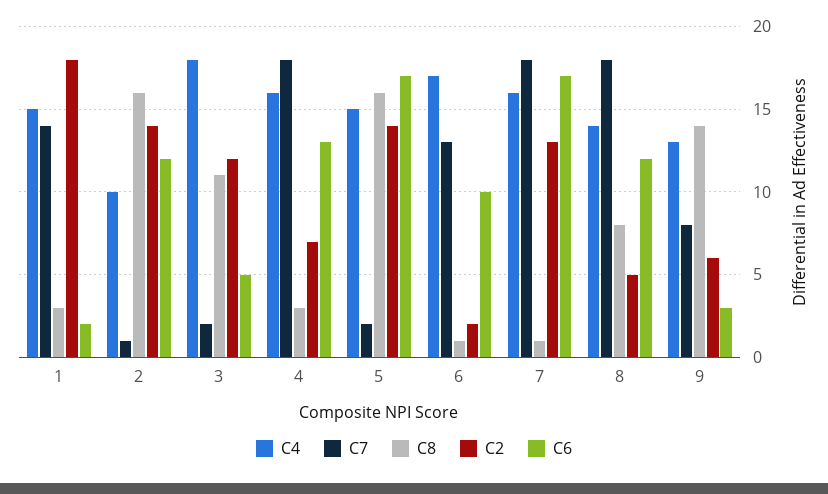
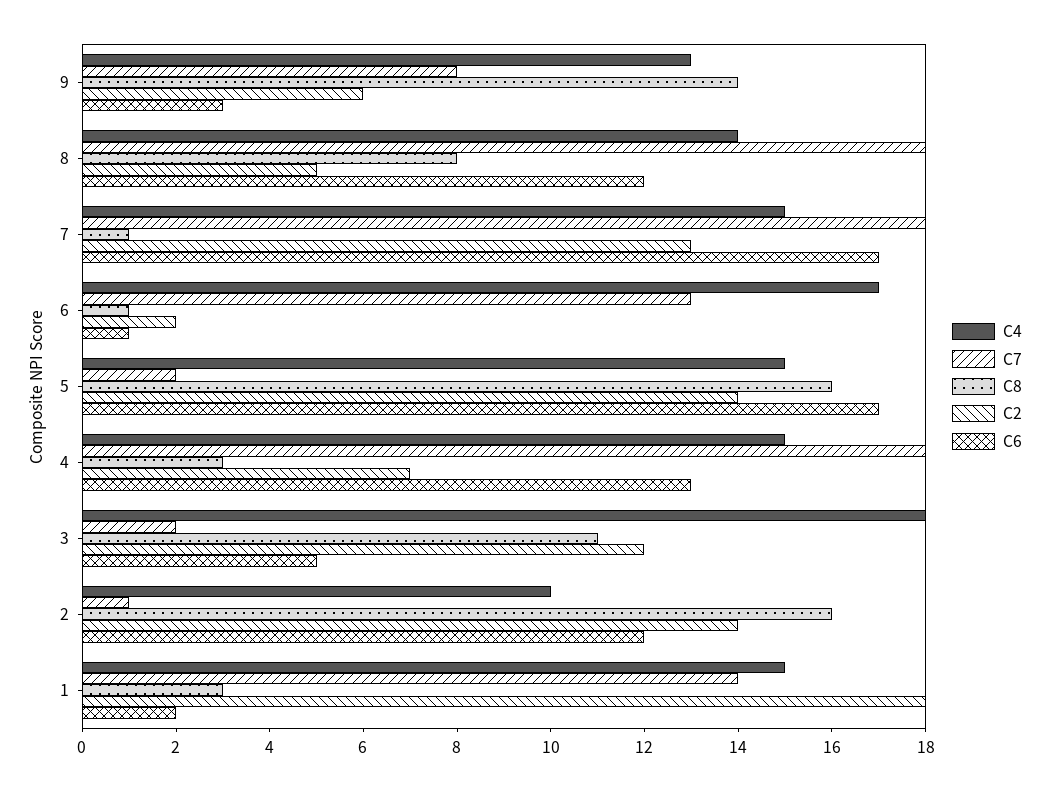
C4, 4: 16 -> 15
C6, 6: 10 -> 1
C4, 7: 16 -> 15

